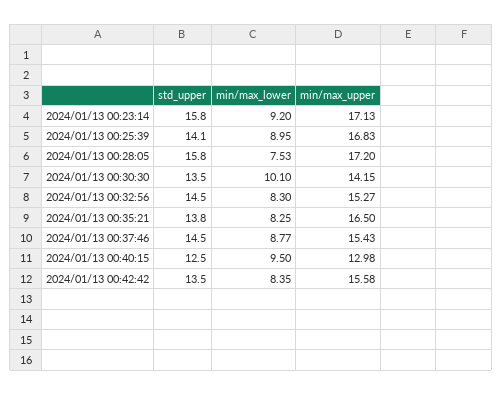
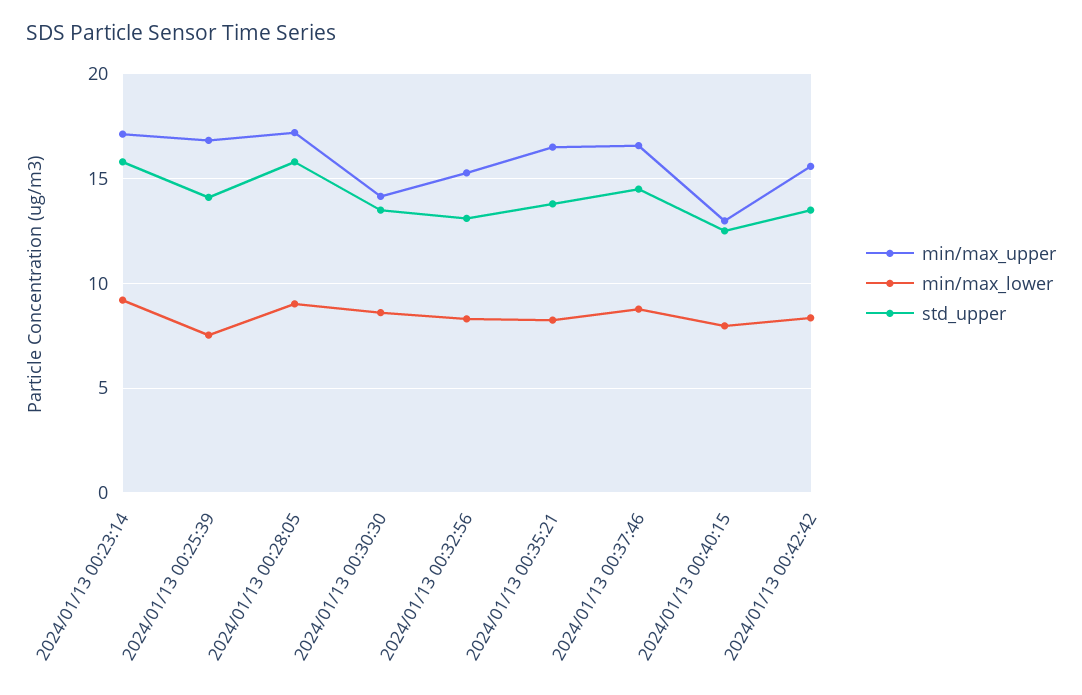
min/max_lower, 2024/01/13 00:25:39: 8.95 -> 7.5
min/max_lower, 2024/01/13 00:28:05: 7.53 -> 9
min/max_lower, 2024/01/13 00:30:30: 10.1 -> 8.5
std_upper, 2024/01/13 00:32:56: 14.5 -> 13
min/max_upper, 2024/01/13 00:37:46: 15.43 -> 16.5
min/max_lower, 2024/01/13 00:40:15: 9.5 -> 8

